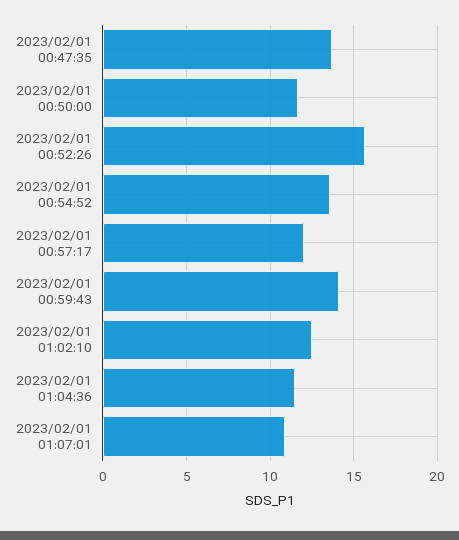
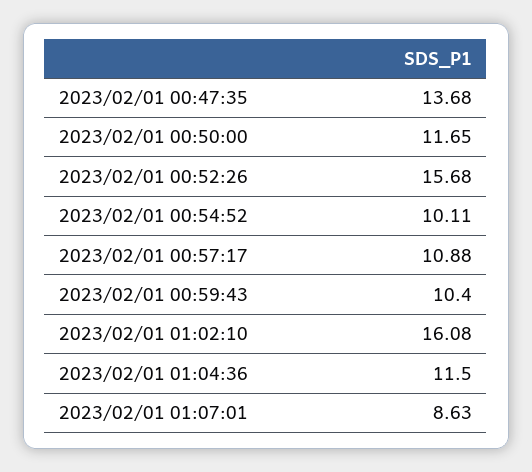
2023/02/01 00:54:52: 13.5 -> 10.11
2023/02/01 00:57:17: 12 -> 10.88
2023/02/01 00:59:43: 14 -> 10.4
2023/02/01 01:02:10: 12.5 -> 16.08
2023/02/01 01:07:01: 11 -> 8.63

